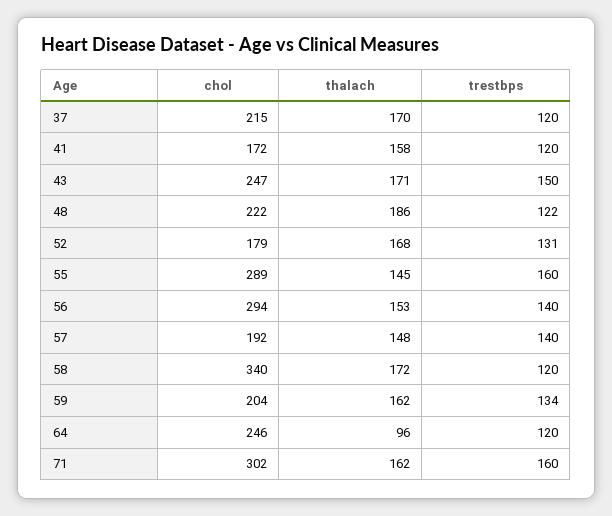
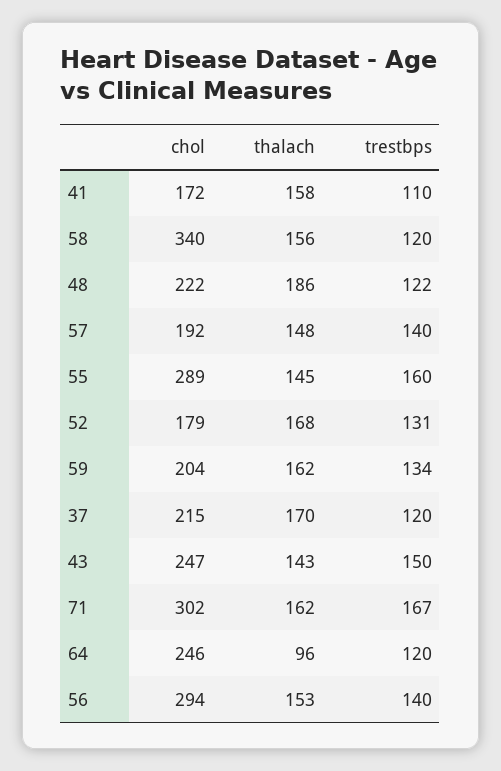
trestbps, 41: 120 -> 110
thalach, 43: 171 -> 143
thalach, 58: 172 -> 156
trestbps, 71: 160 -> 167

